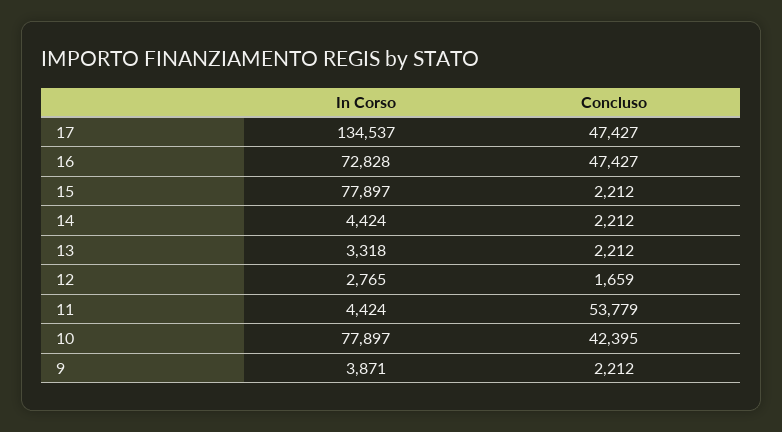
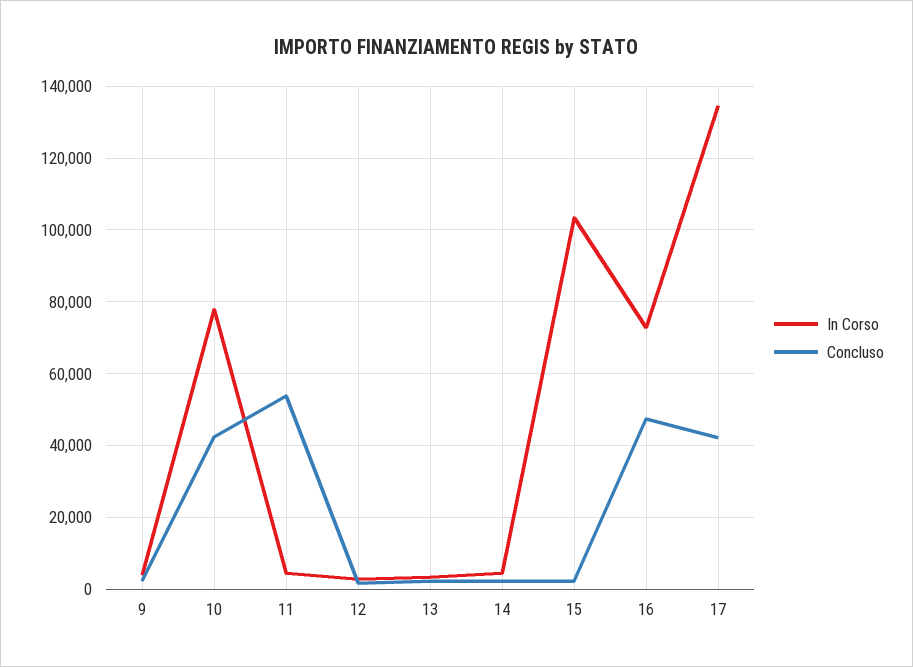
Concluso, 17: 47427 -> 42000
In Corso, 15: 77897 -> 104000

